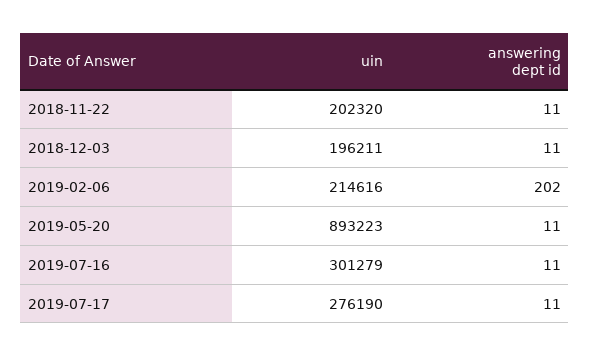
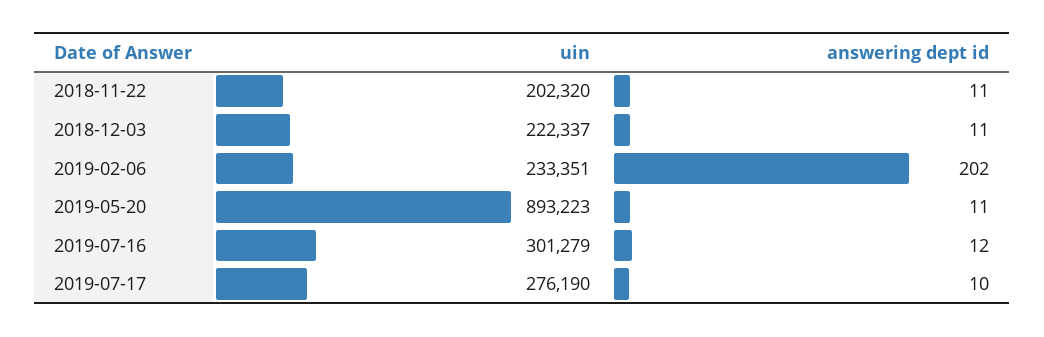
uin, 2018-12-03: 196211 -> 222337
uin, 2019-02-06: 214616 -> 233351
answering dept id, 2019-07-16: 11 -> 12
answering dept id, 2019-07-17: 11 -> 10

